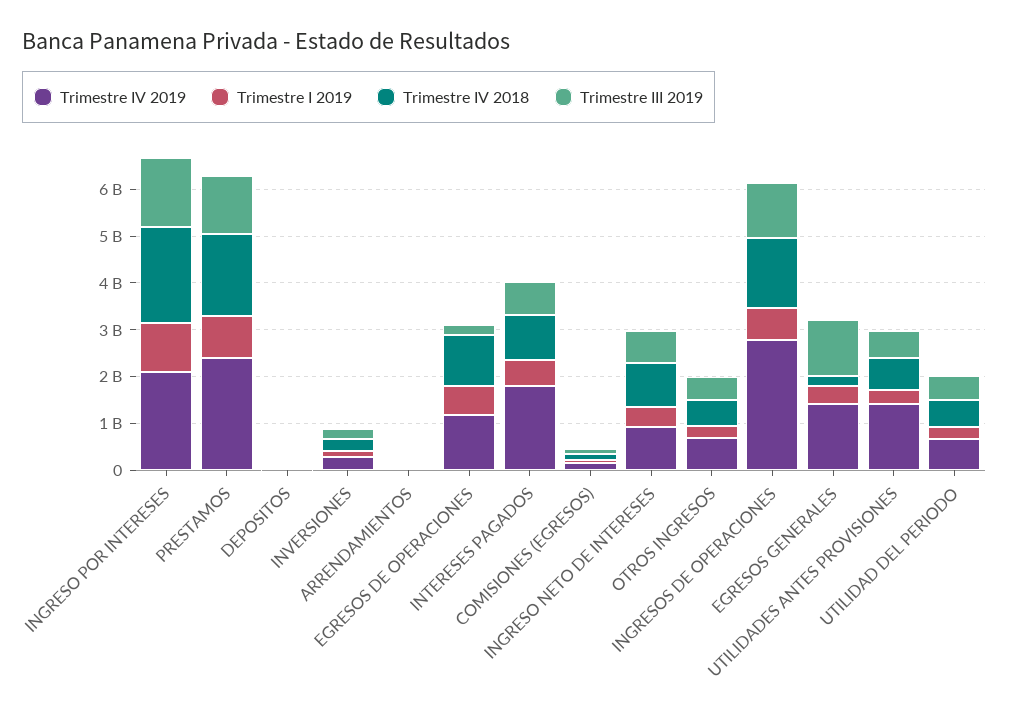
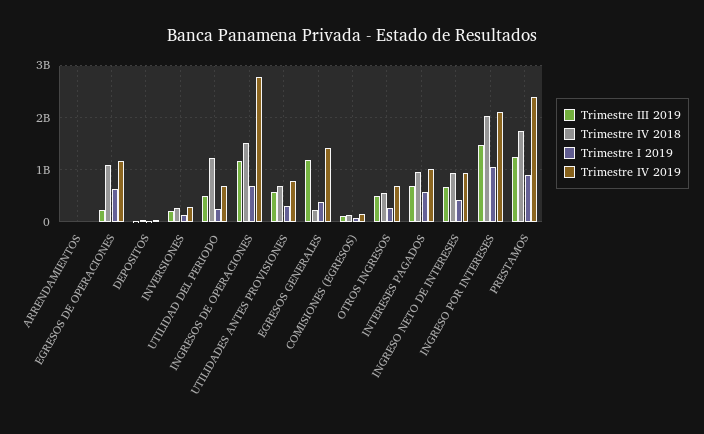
Trimestre IV 2019, INTERESES PAGADOS: 1800000000 -> 1000000000
Trimestre IV 2019, UTILIDADES ANTES PROVISIONES: 1400000000 -> 800000000
Trimestre IV 2018, UTILIDAD DEL PERIODO: 600000000 -> 1200000000

